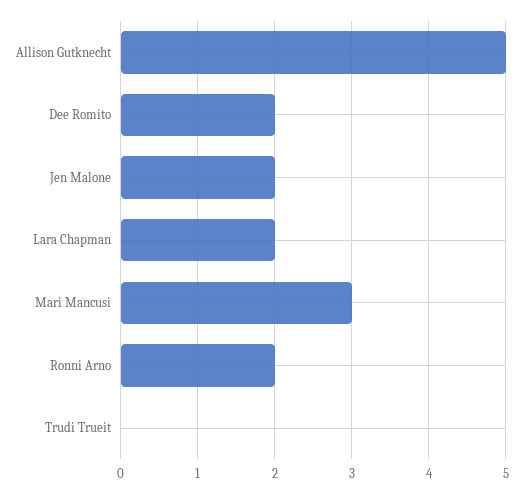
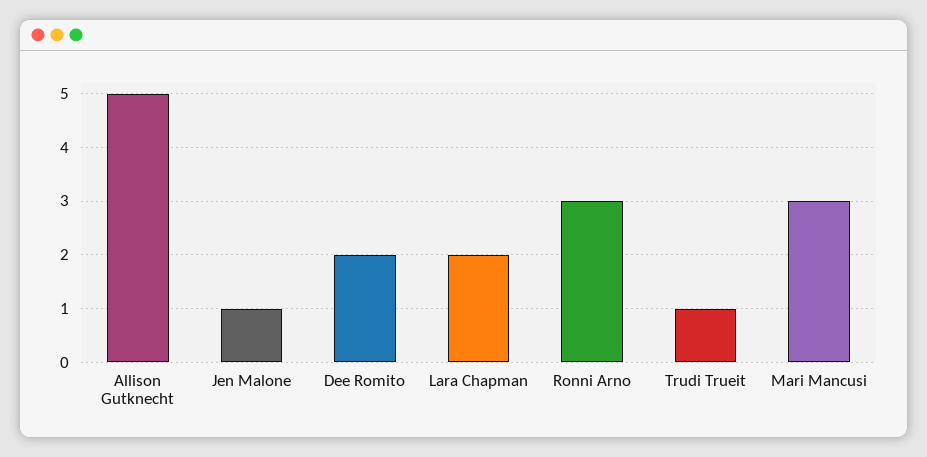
Jen Malone: 2 -> 1
Ronni Arno: 2 -> 3
Trudi Trueit: 0 -> 1

